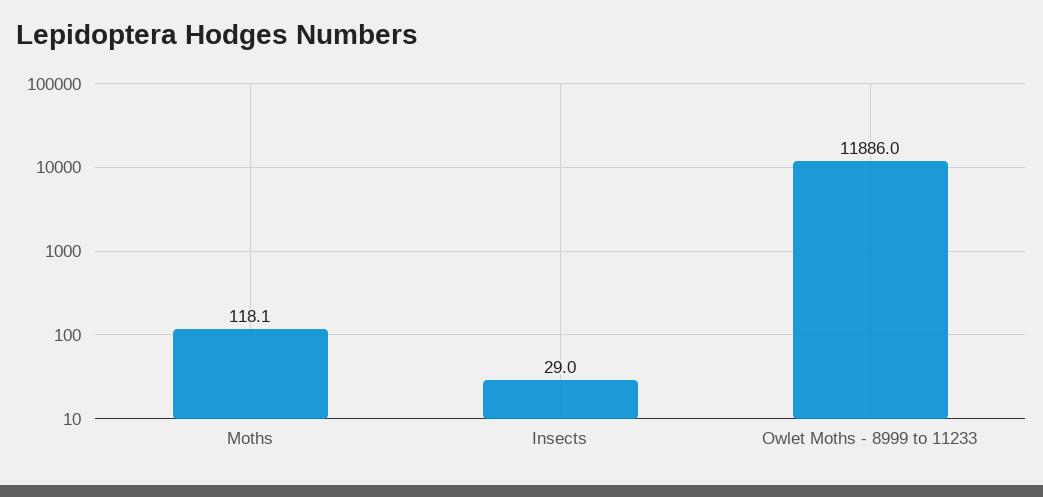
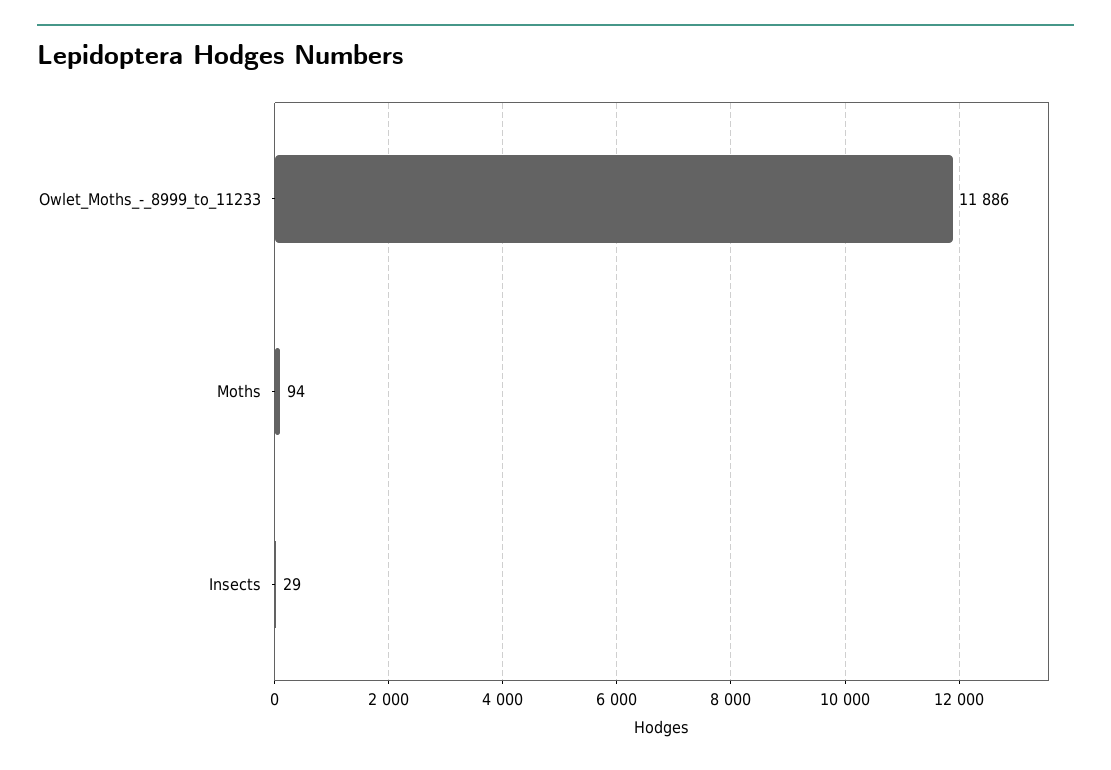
Moths: 118.1 -> 94

